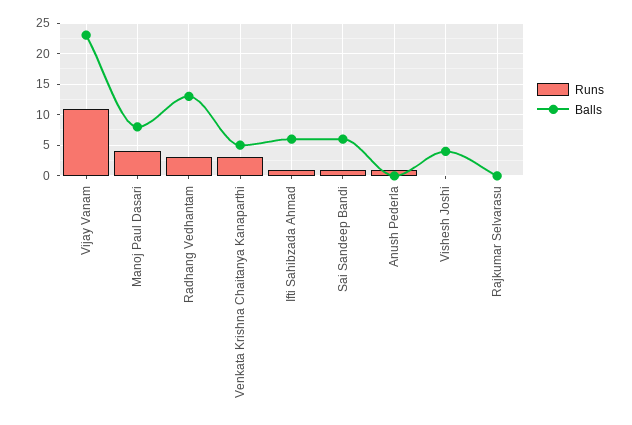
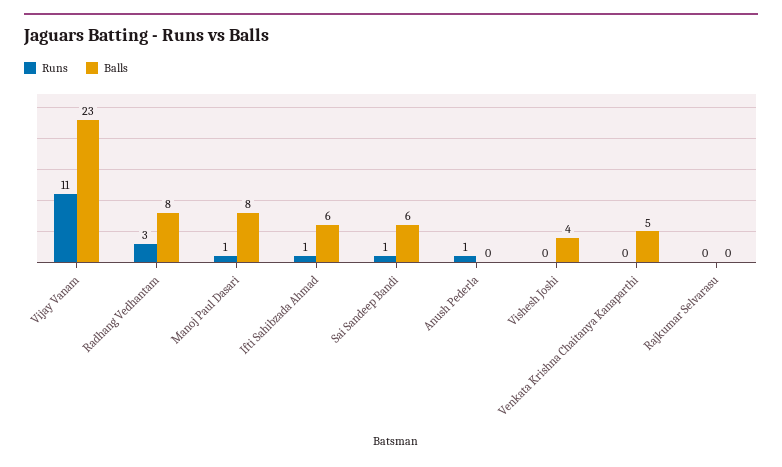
Runs, Manoj Paul Dasari: 4 -> 1
Balls, Radhang Vedhantam: 13 -> 8
Runs, Venkata Krishna Chaitanya Kanaparthi: 3 -> 0

